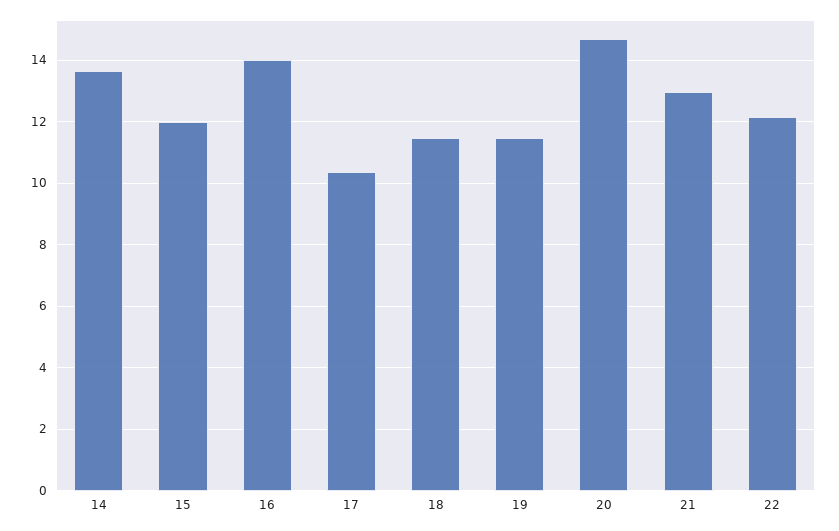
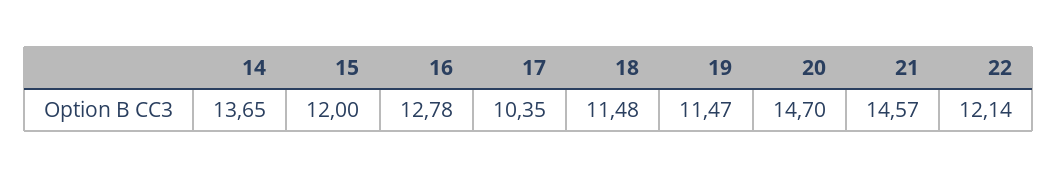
16: 14 -> 12.78
21: 13 -> 14.57

